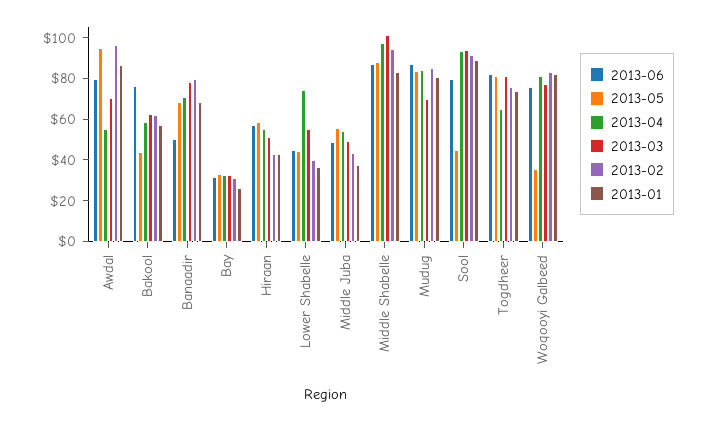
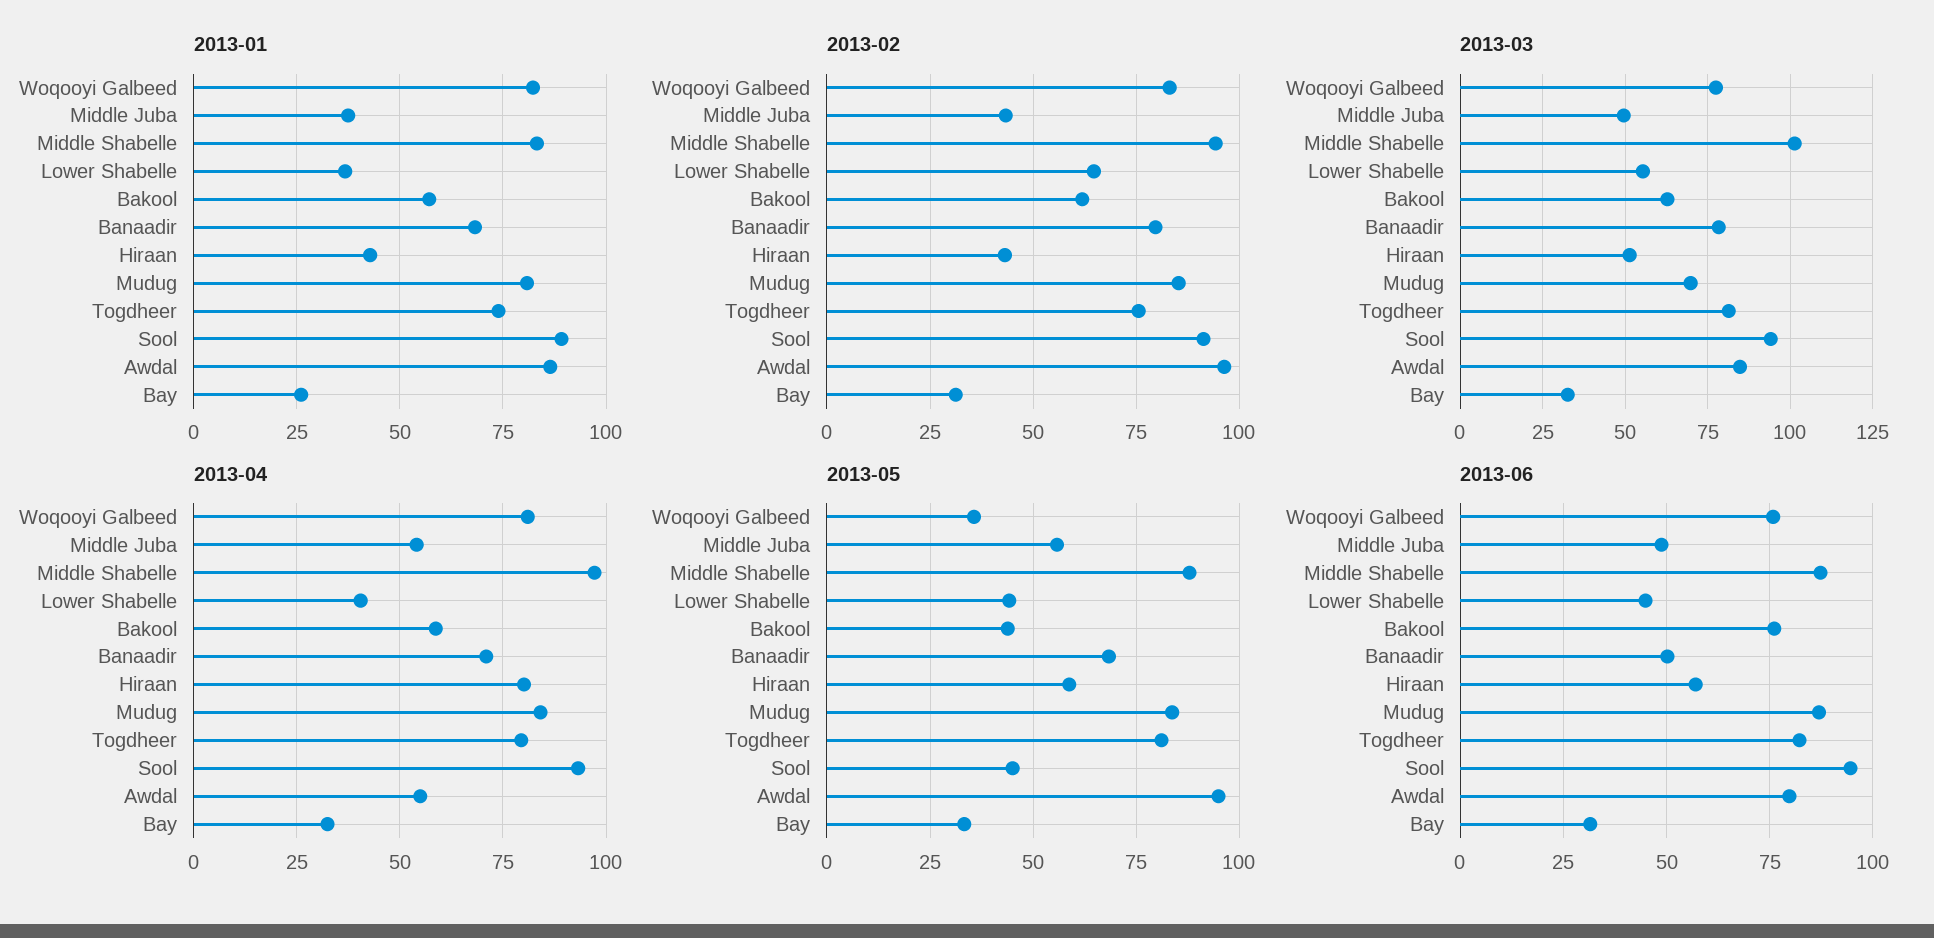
2013-03, Awdal: 70 -> 85
2013-04, Hiraan: 55 -> 80
2013-04, Lower Shabelle: 75 -> 40
2013-02, Lower Shabelle: 40 -> 65
2013-06, Sool: 80 -> 95
2013-04, Togdheer: 65 -> 80

